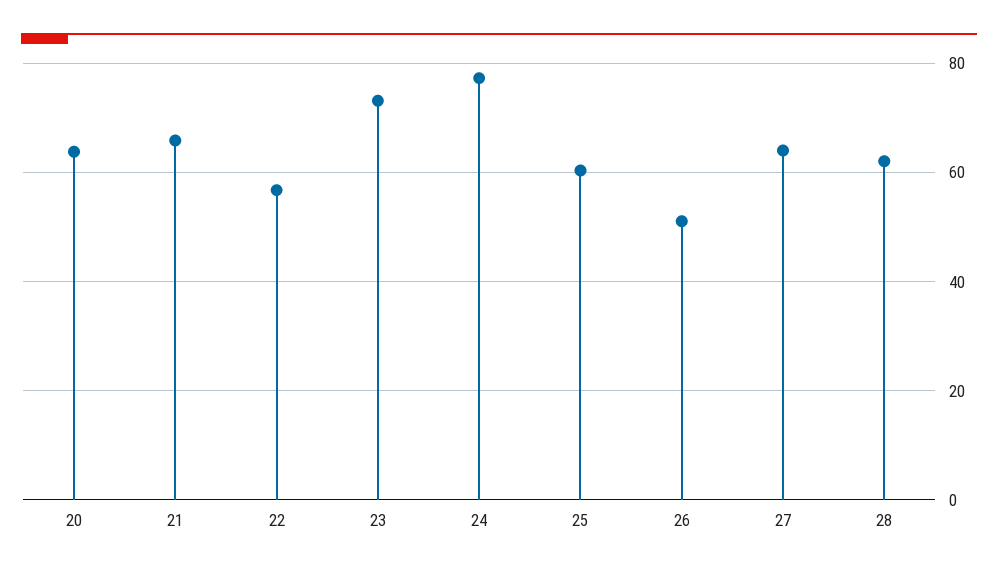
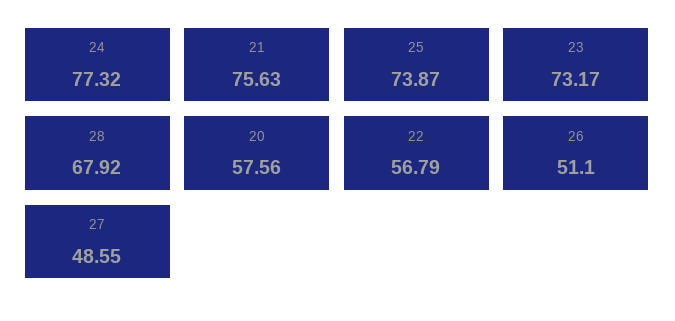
20: 64 -> 57.56
21: 66 -> 75.63
25: 60 -> 73.87
27: 64 -> 48.55
28: 62 -> 67.92

